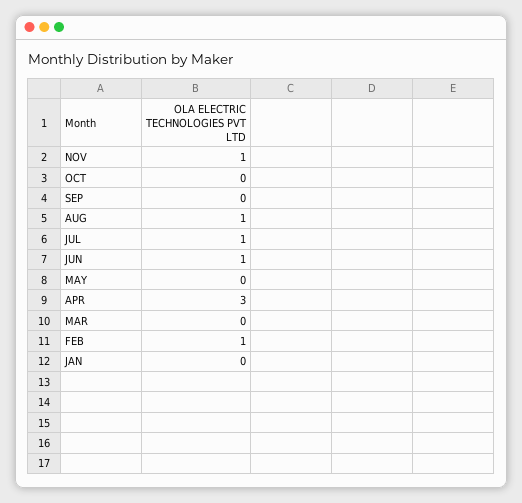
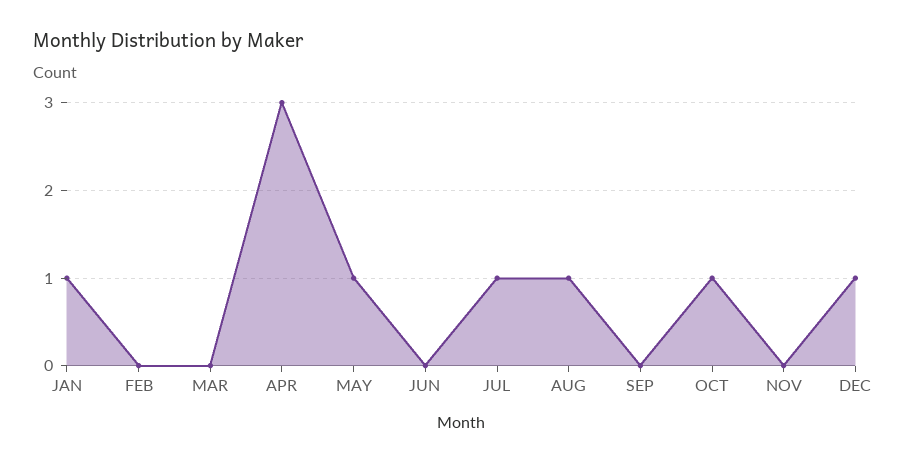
NOV: 1 -> 0
OCT: 0 -> 1
JUN: 1 -> 0
MAY: 0 -> 1
FEB: 1 -> 0
JAN: 0 -> 1
DEC: none -> 1

